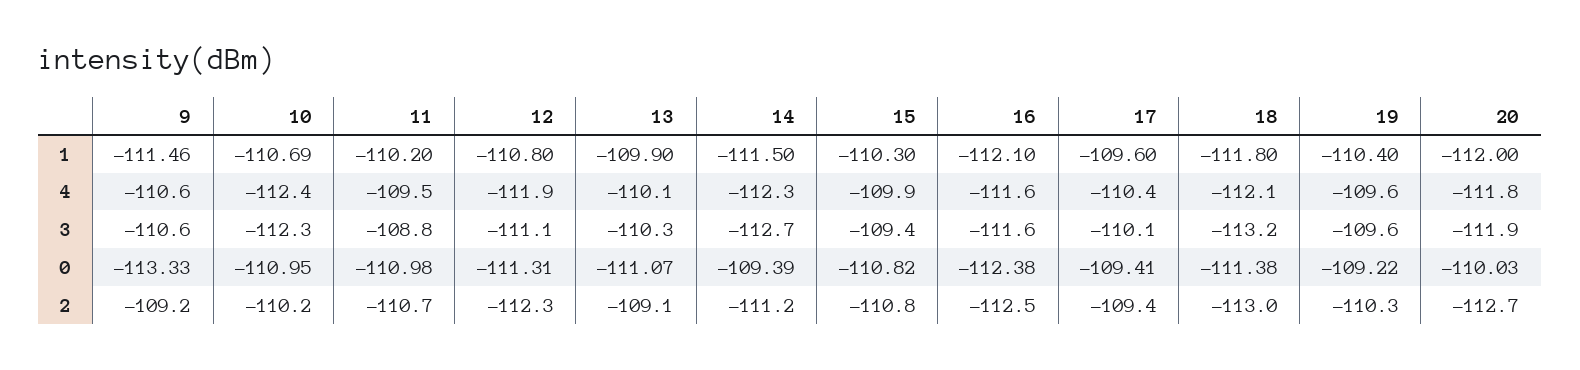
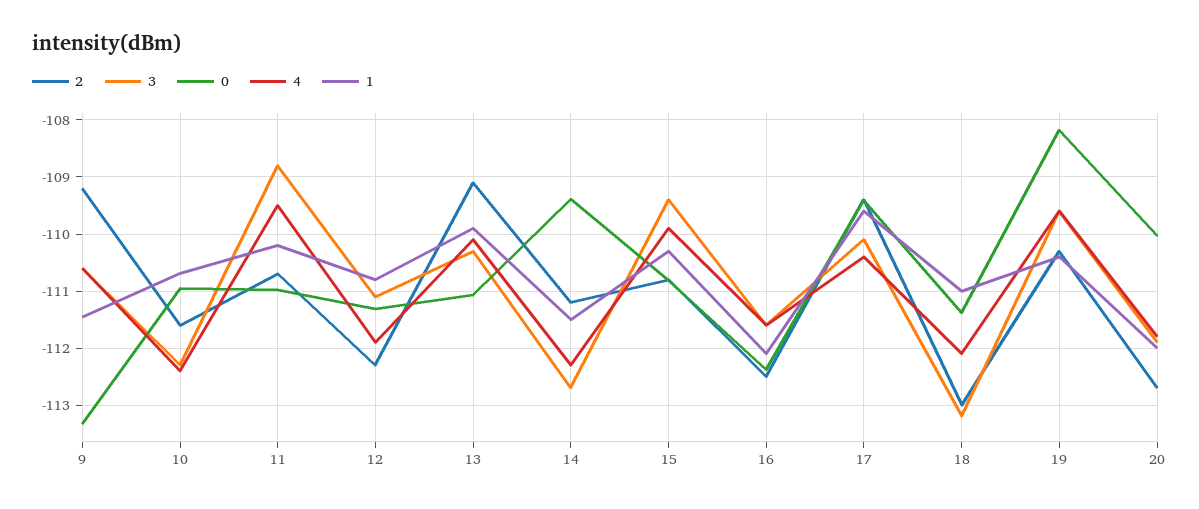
1, 18: -111.8 -> -111
0, 19: -109.22 -> -108.2
2, 10: -110.2 -> -111.6

